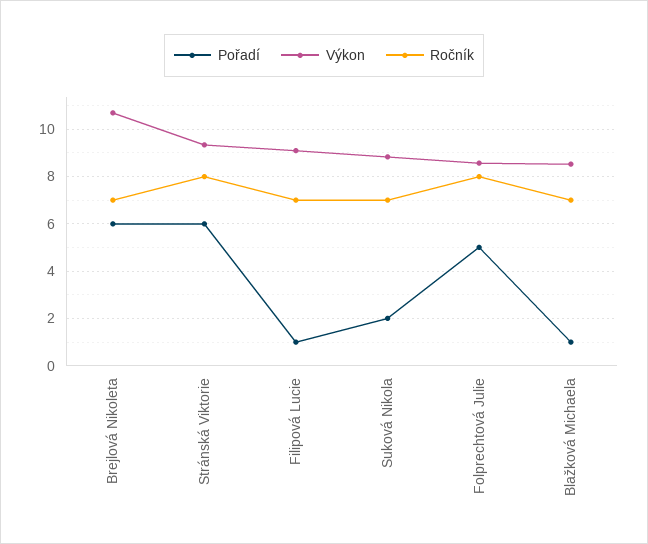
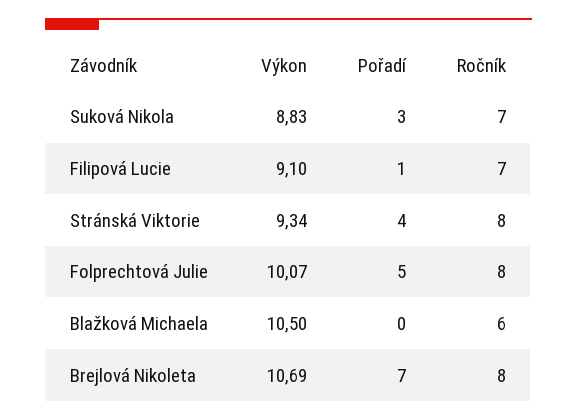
Pořadí, Brejlová Nikoleta: 6 -> 7
Ročník, Brejlová Nikoleta: 7 -> 8
Pořadí, Stránská Viktorie: 6 -> 4
Pořadí, Suková Nikola: 2 -> 3
Výkon, Folprechtová Julie: 8.5 -> 10.07
Pořadí, Blažková Michaela: 1 -> 0
Výkon, Blažková Michaela: 8.5 -> 10.5
Ročník, Blažková Michaela: 7 -> 6

